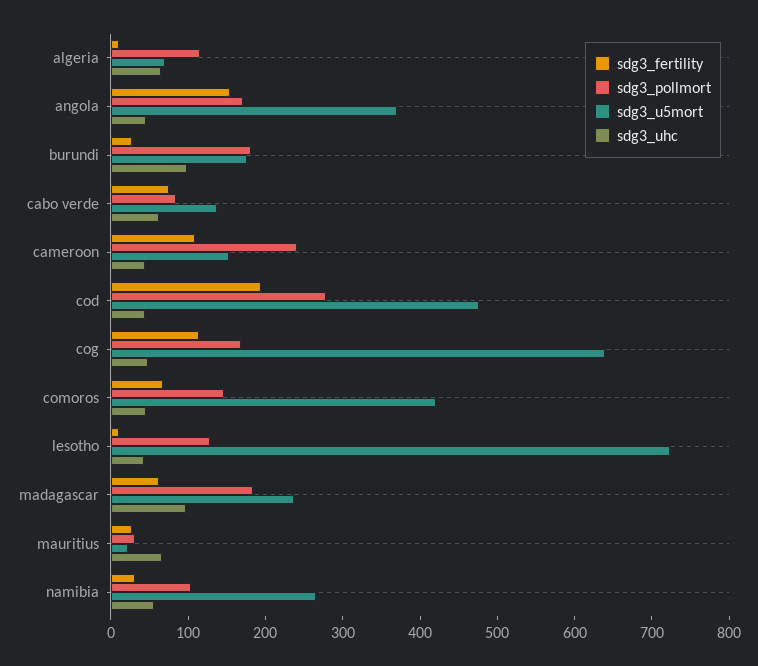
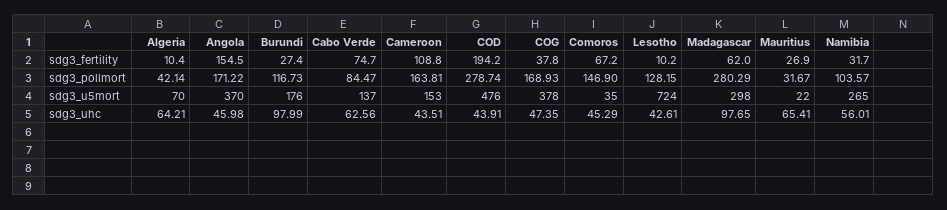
sdg3_pollmort, algeria: 120 -> 42.14
sdg3_pollmort, burundi: 180 -> 116.73
sdg3_pollmort, cameroon: 240 -> 163.81
sdg3_fertility, cog: 120 -> 37.8
sdg3_u5mort, cog: 640 -> 378
sdg3_u5mort, comoros: 420 -> 35
sdg3_pollmort, madagascar: 180 -> 280.29
sdg3_u5mort, madagascar: 240 -> 298

